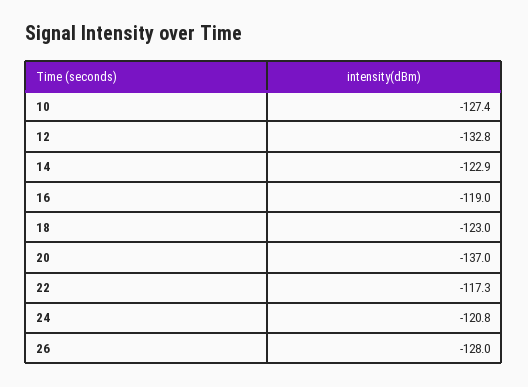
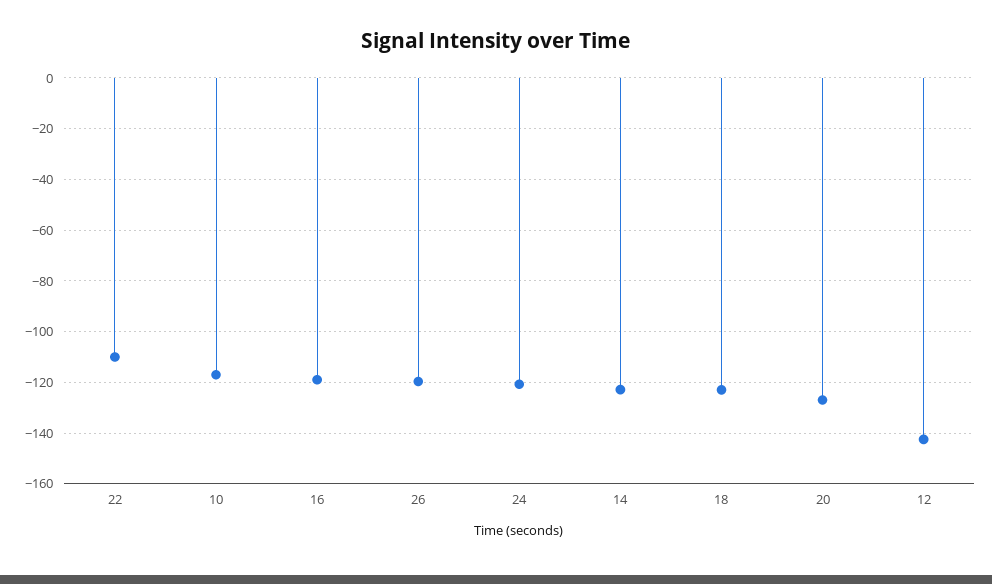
10: -127.4 -> -117.5
12: -132.8 -> -142.5
20: -137 -> -127.5
22: -117.3 -> -110
26: -128 -> -120

